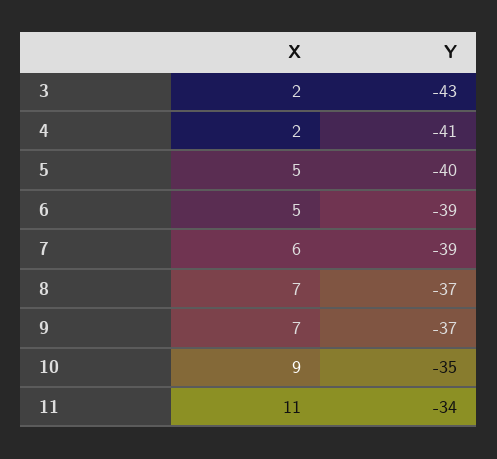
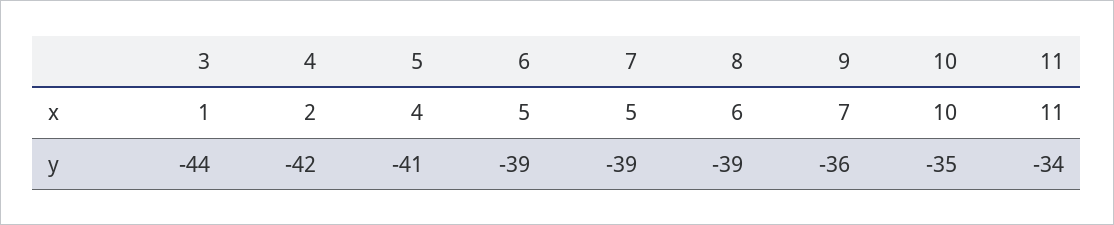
X, 3: 2 -> 1
Y, 3: -43 -> -44
Y, 4: -41 -> -42
X, 5: 5 -> 4
Y, 5: -40 -> -41
X, 7: 6 -> 5
X, 8: 7 -> 6
Y, 8: -37 -> -39
Y, 9: -37 -> -36
X, 10: 9 -> 10

